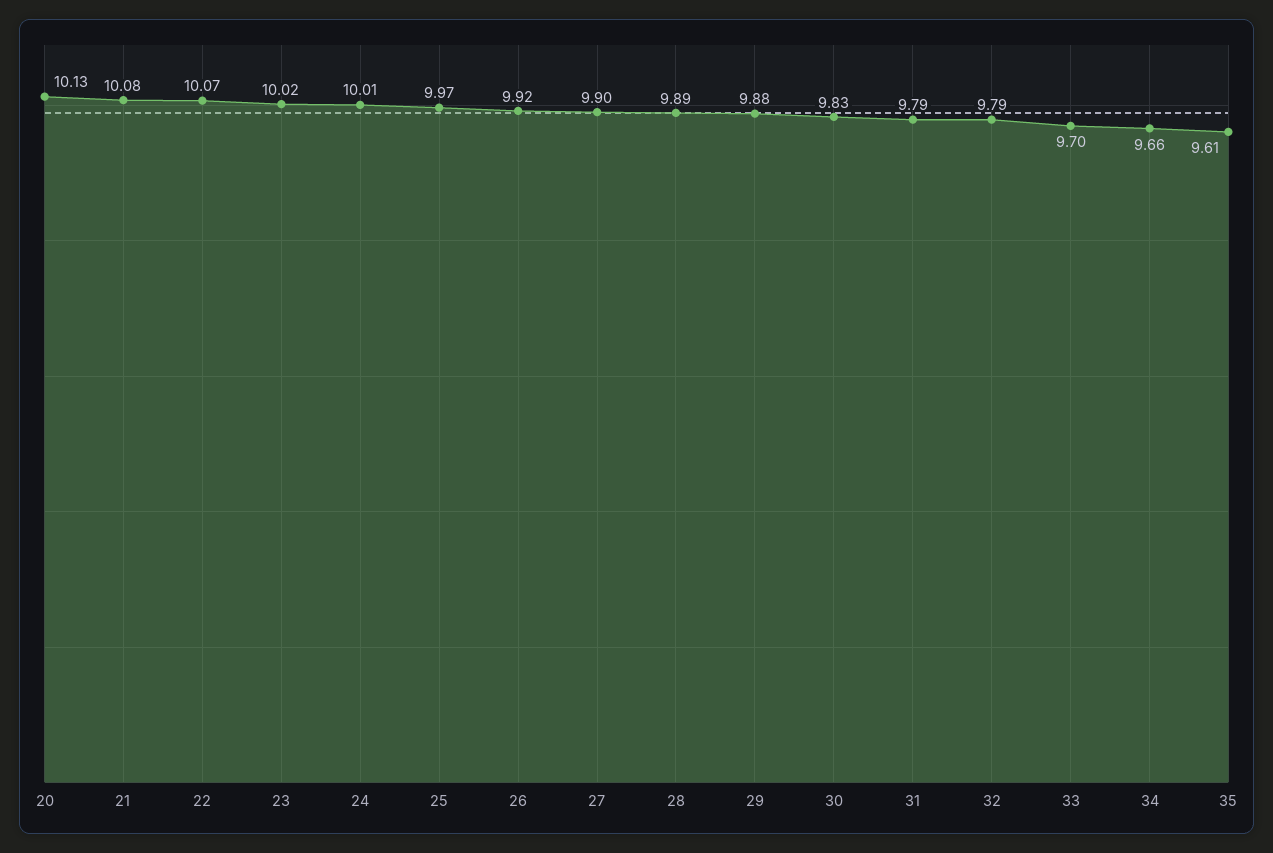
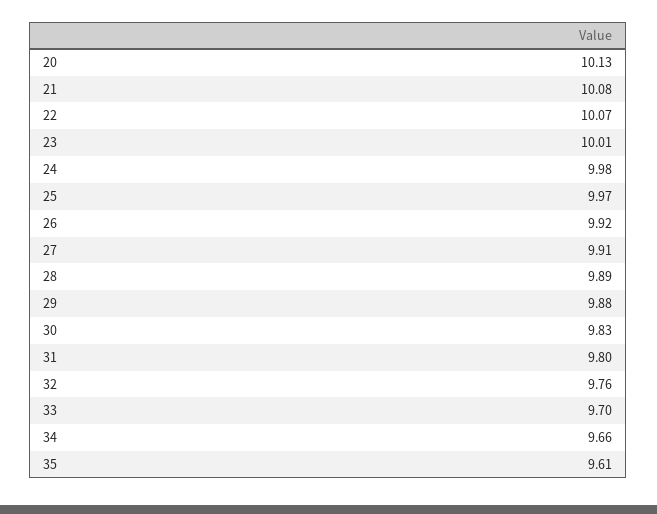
23: 10.02 -> 10.01
24: 10.01 -> 9.98
27: 9.9 -> 9.91
31: 9.79 -> 9.8
32: 9.79 -> 9.76

